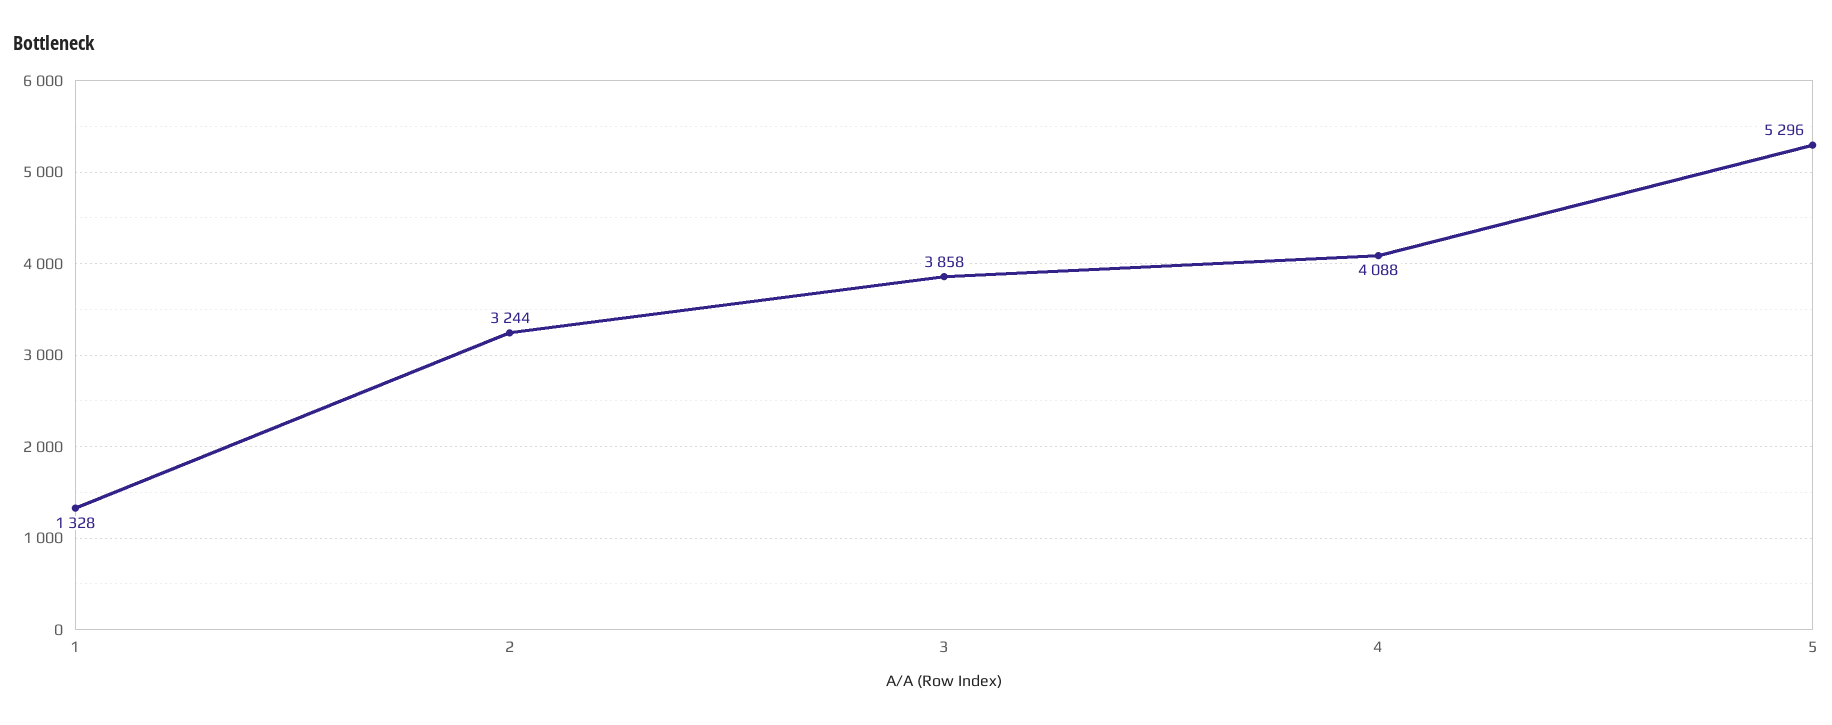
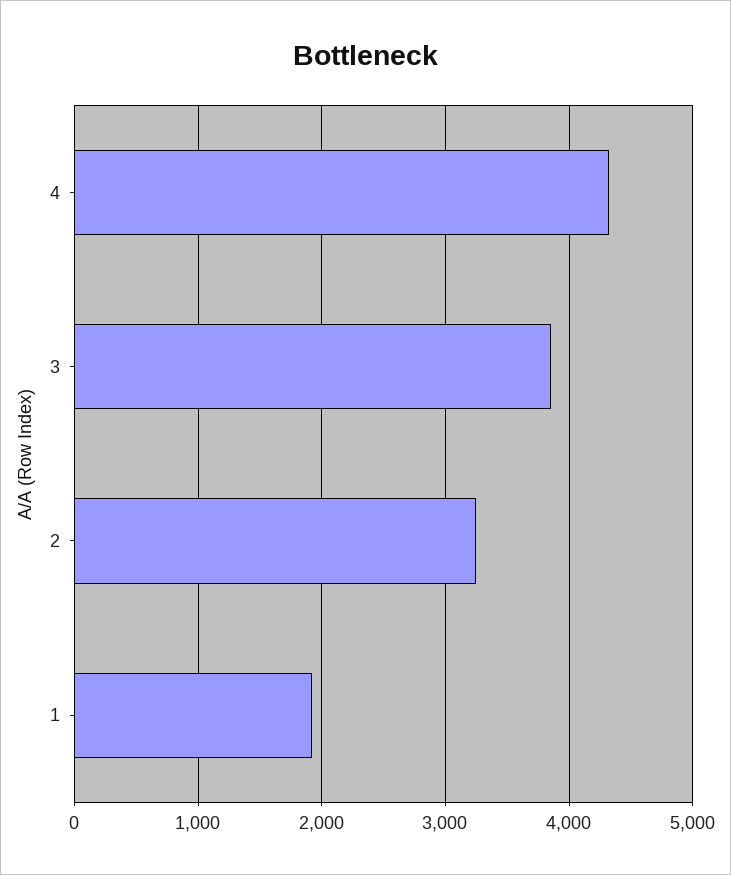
1: 1328 -> 1900
4: 4088 -> 4300
5: 5296 -> none

